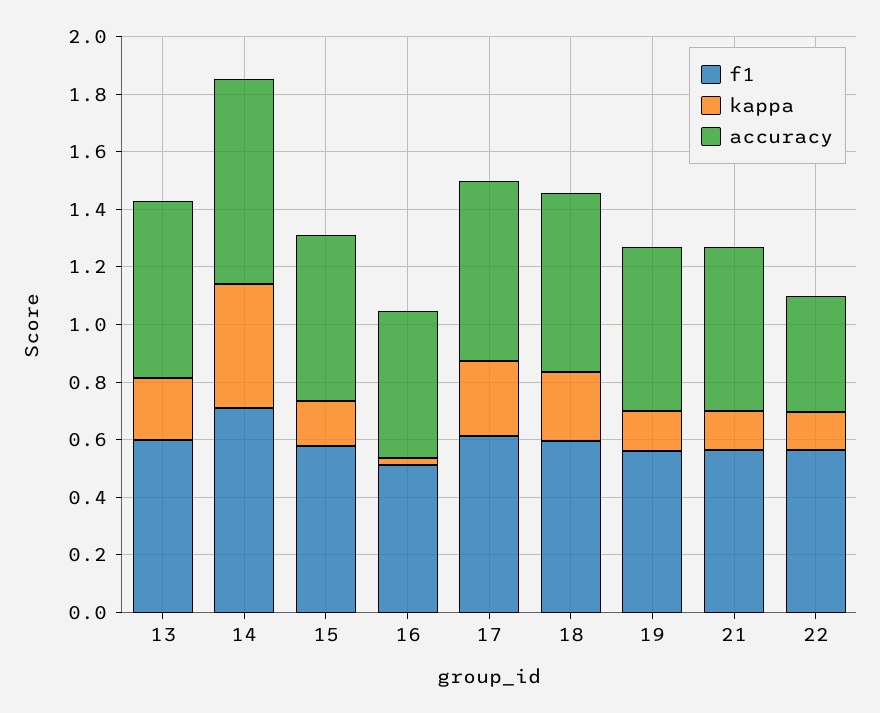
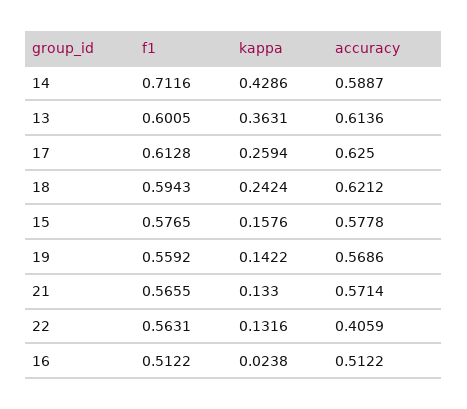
kappa, 13: 0.2 -> 0.3631
accuracy, 14: 0.7 -> 0.5887

